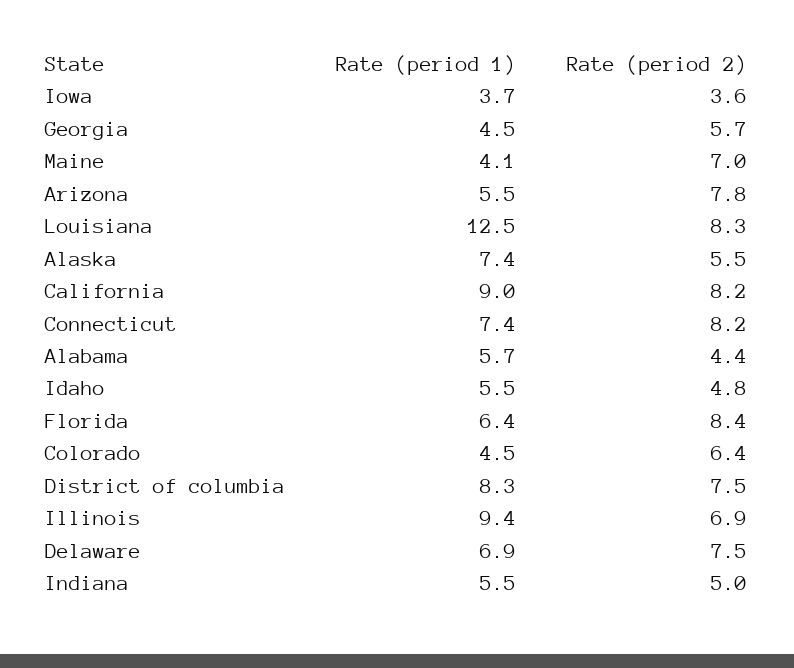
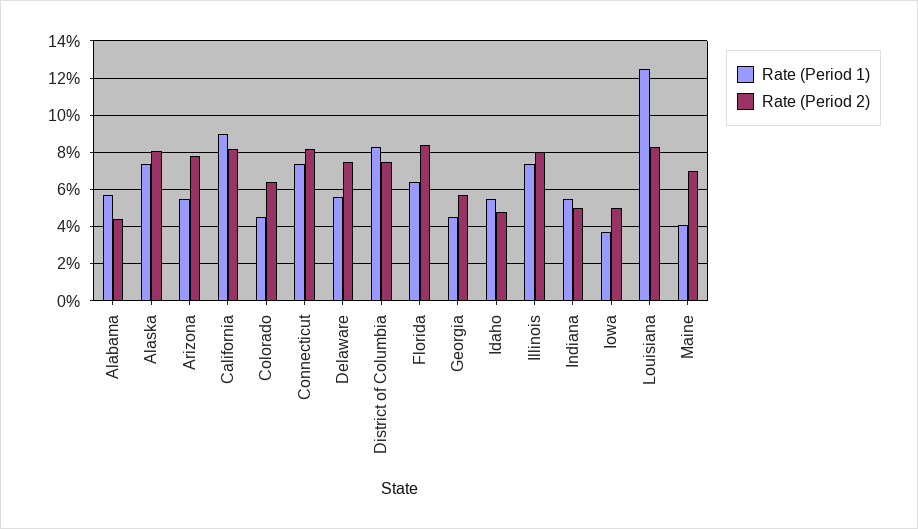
Rate (period 2), Iowa: 3.6 -> 5
Rate (period 2), Alaska: 5.5 -> 8
Rate (period 1), Illinois: 9.4 -> 7.5
Rate (period 2), Illinois: 6.9 -> 8
Rate (period 1), Delaware: 6.9 -> 5.5

